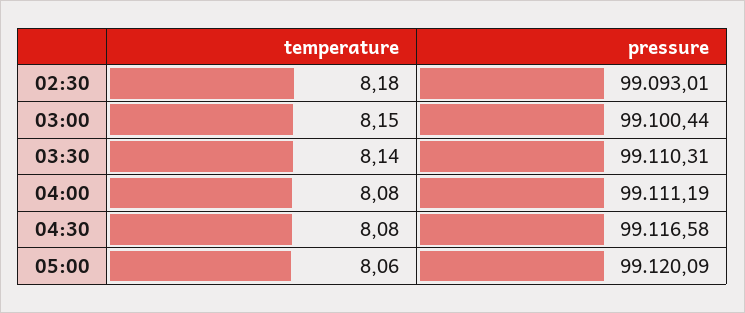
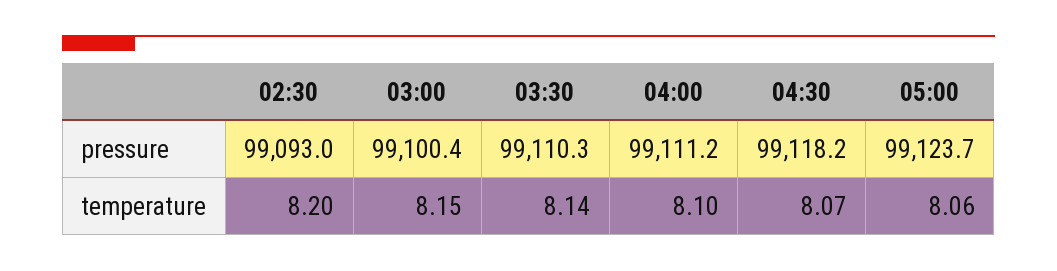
temperature, 02:30: 8.18 -> 8.2
temperature, 04:00: 8.08 -> 8.1
temperature, 04:30: 8.08 -> 8.07
pressure, 04:30: 99116.58 -> 99118.2
pressure, 05:00: 99120.09 -> 99123.7

